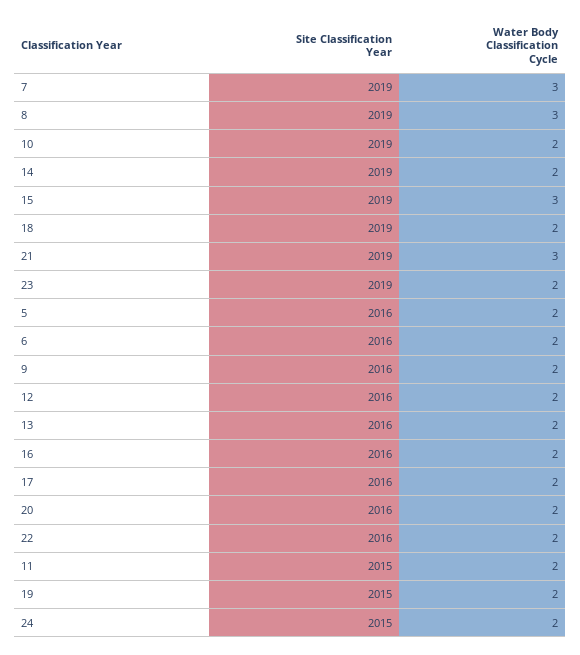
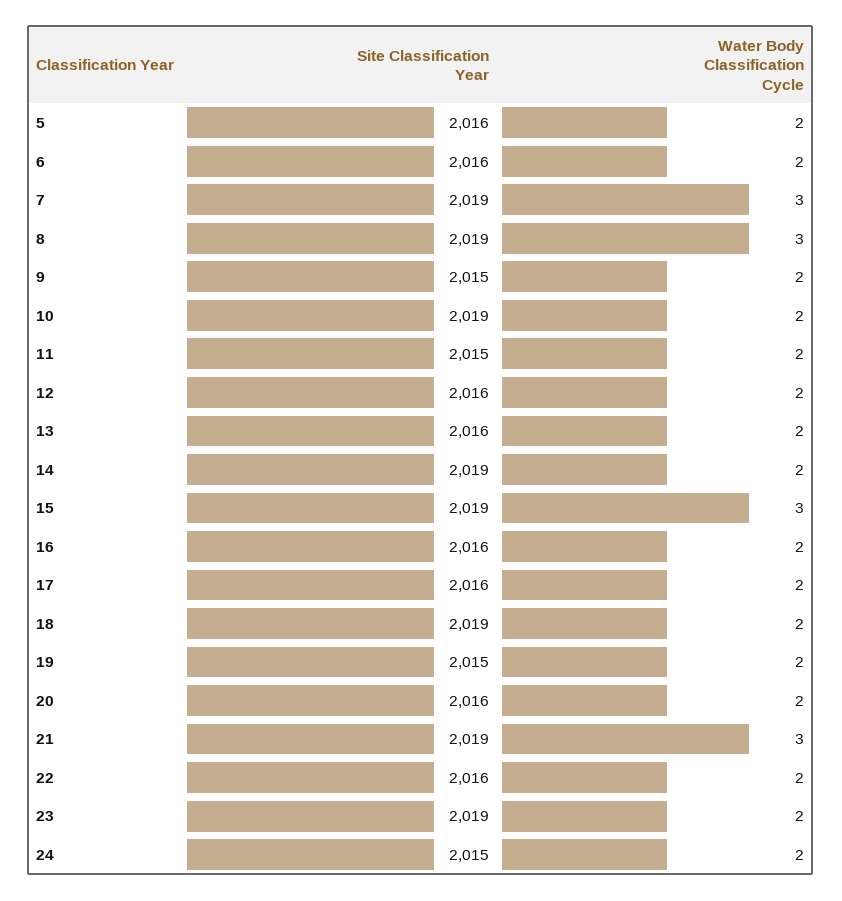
Site Classification Year, 9: 2016 -> 2015

